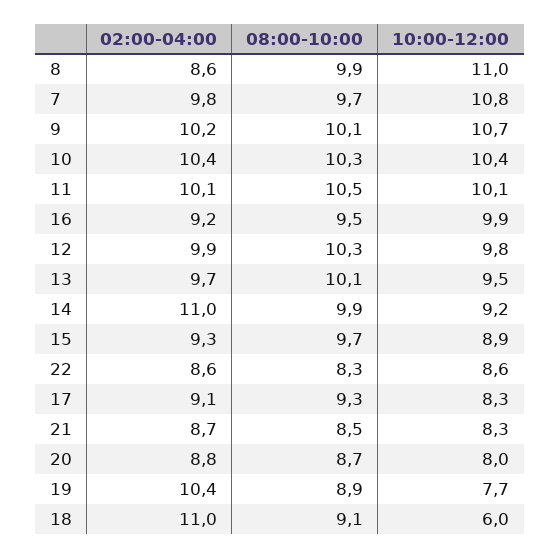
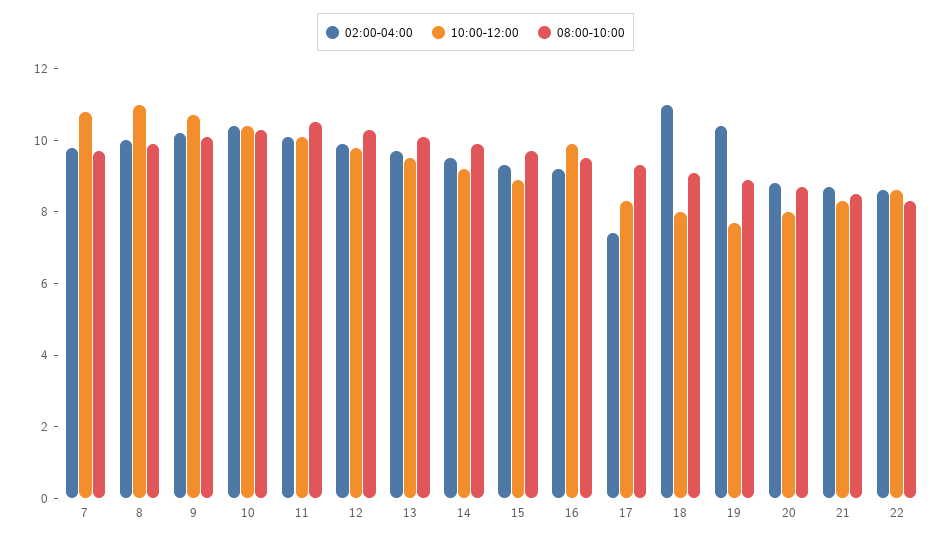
02:00-04:00, 8: 8.6 -> 10
02:00-04:00, 14: 11 -> 9.5
02:00-04:00, 17: 9.1 -> 7.5
10:00-12:00, 18: 6 -> 8

